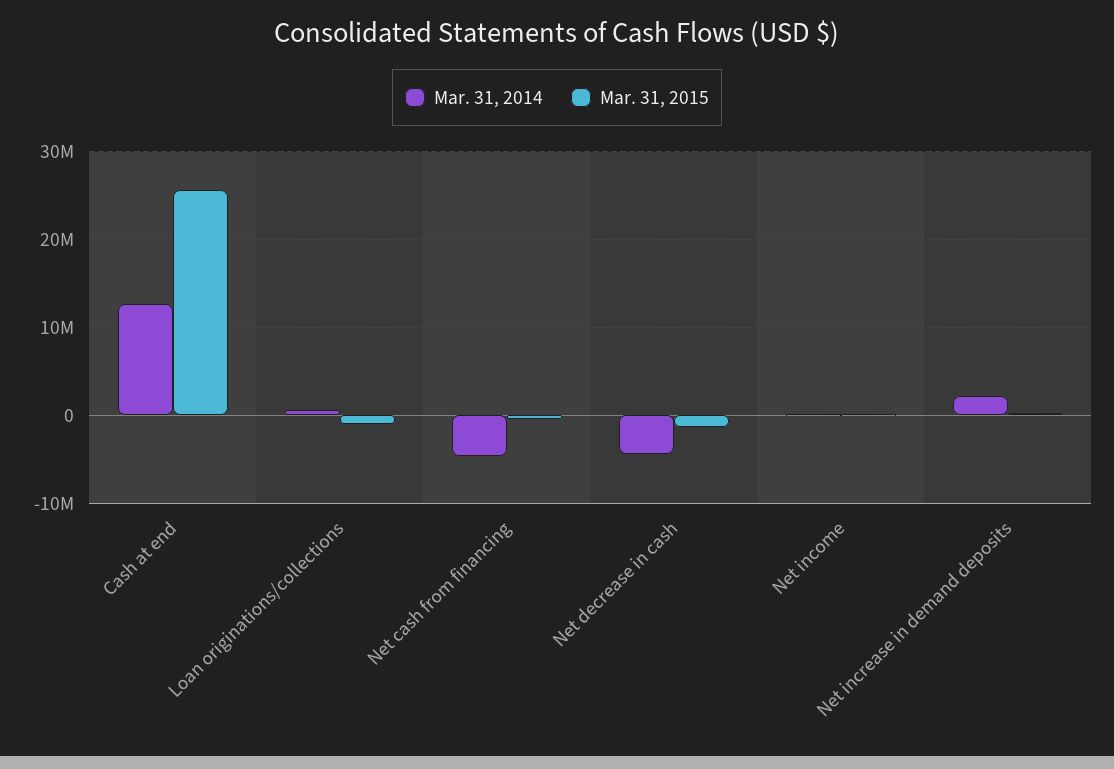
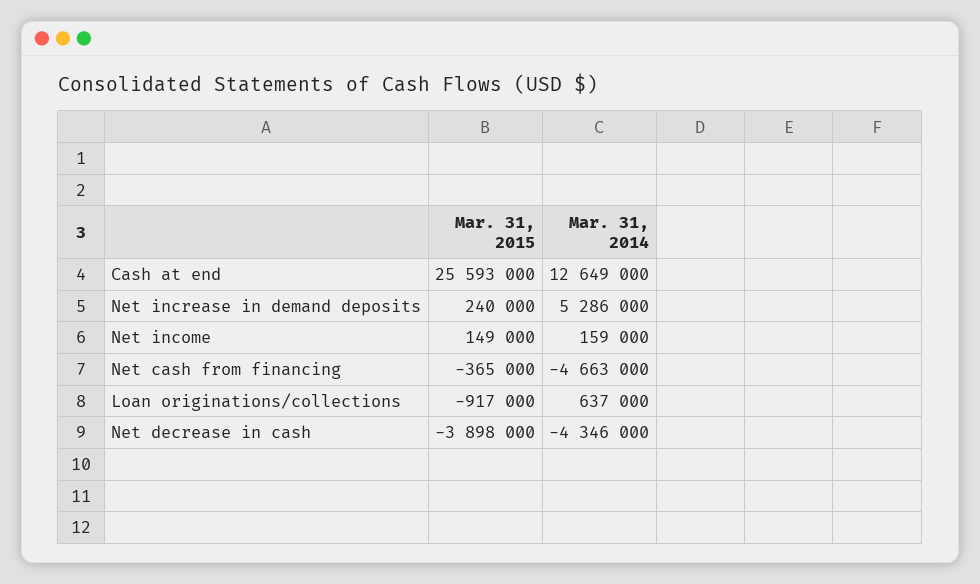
Mar. 31, 2015, Net decrease in cash: -1000000 -> -3898000
Mar. 31, 2014, Net increase in demand deposits: 2000000 -> 5286000

